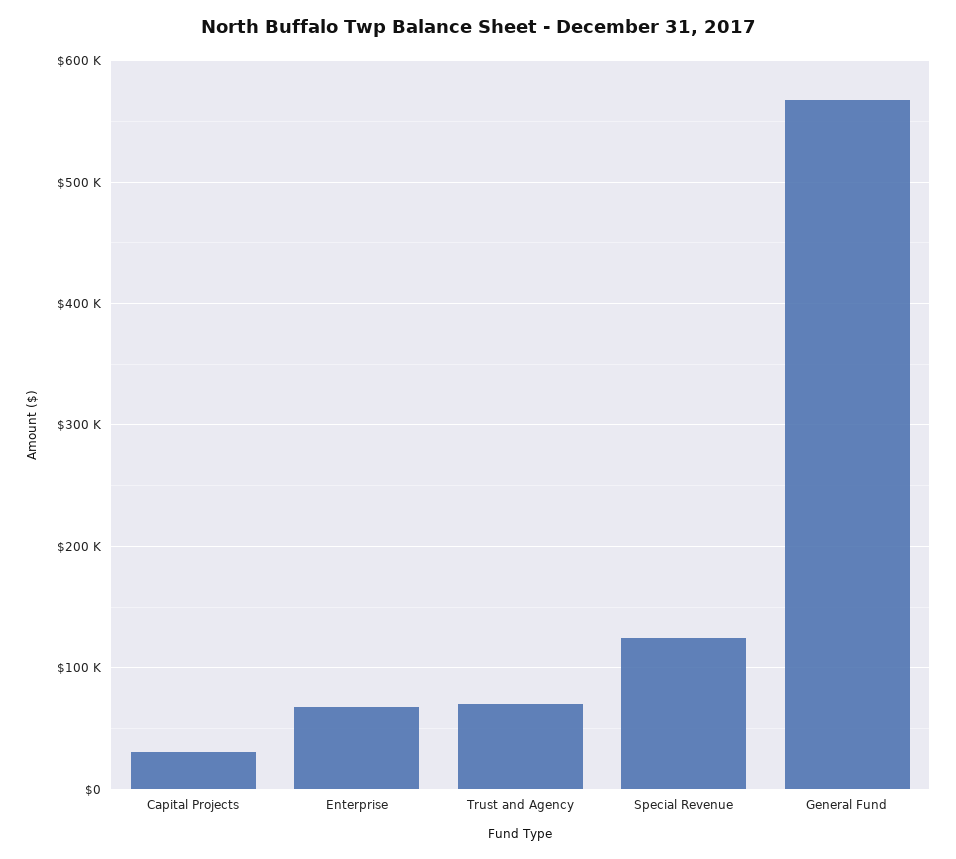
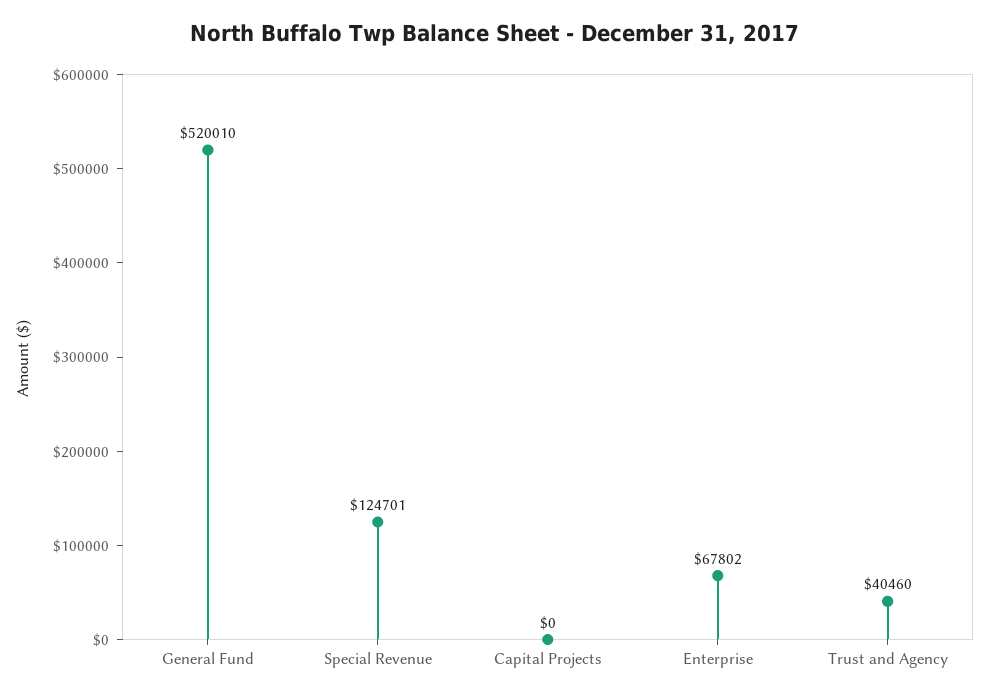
Capital Projects: 30000 -> 0
Trust and Agency: 70000 -> 40460
General Fund: 570000 -> 520010

